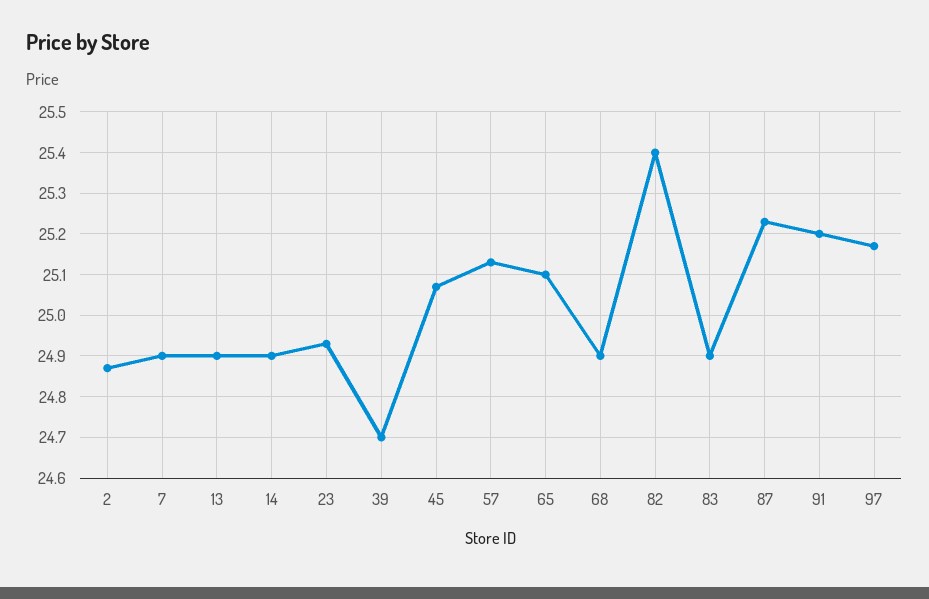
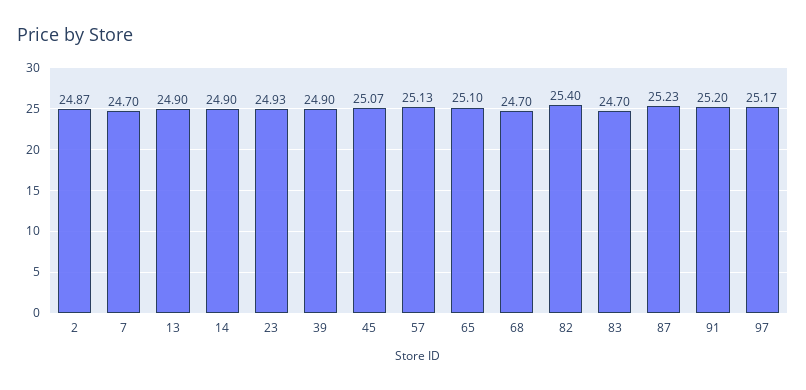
7: 24.9 -> 24.7
39: 24.7 -> 24.9
68: 24.9 -> 24.7
83: 24.9 -> 24.7

